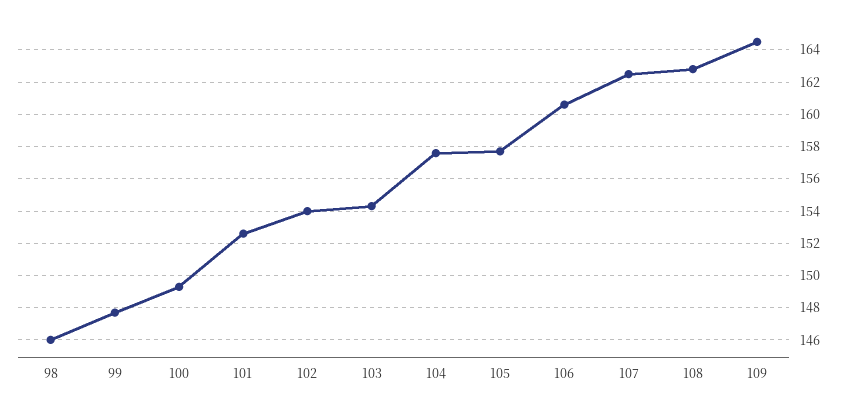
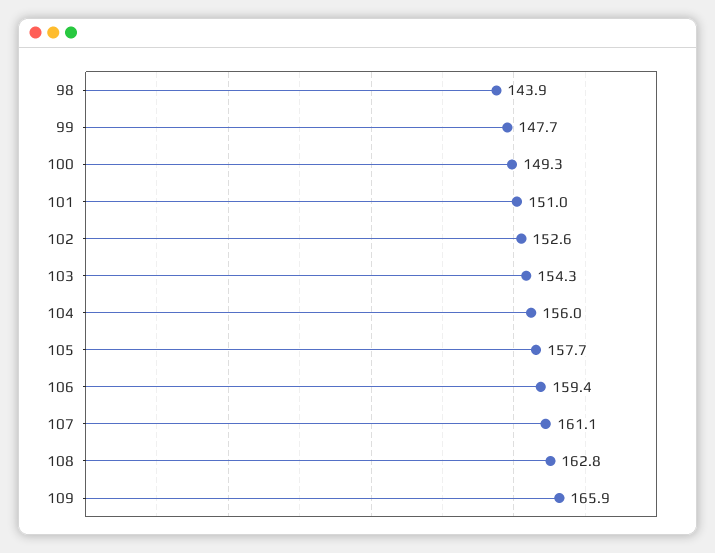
98: 146 -> 143.9
101: 152.5 -> 151
102: 154 -> 152.6
104: 157.5 -> 156
106: 160.5 -> 159.4
107: 162.5 -> 161.1
109: 164.5 -> 165.9

